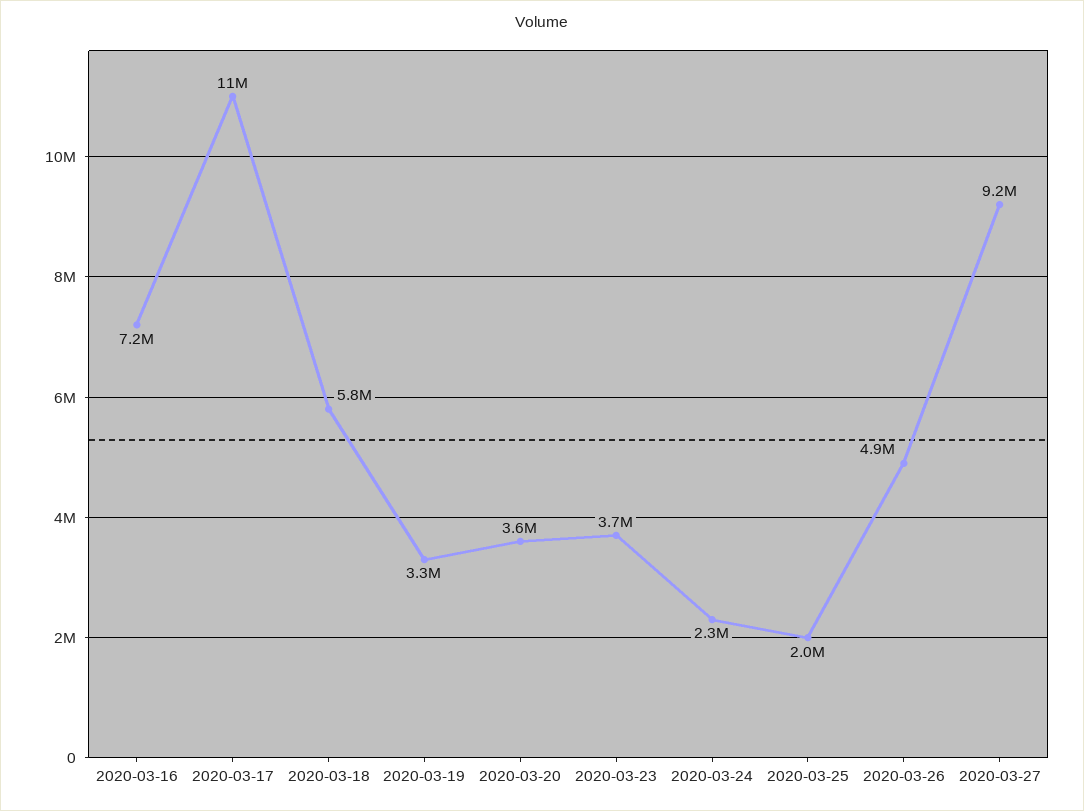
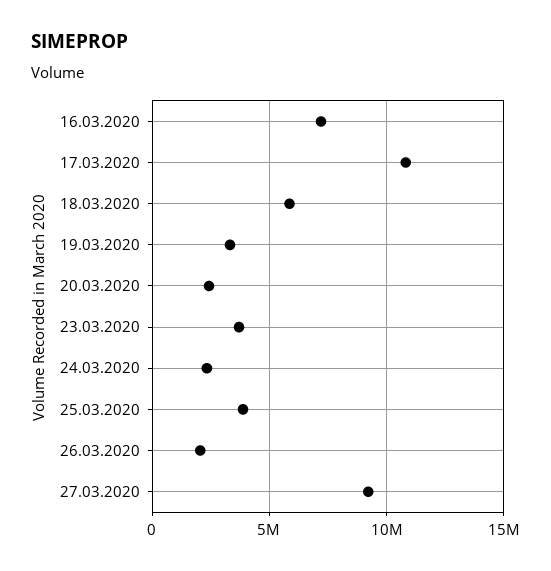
2020-03-20: 3600000 -> 2500000
2020-03-25: 2000000 -> 4000000
2020-03-26: 4900000 -> 2000000

